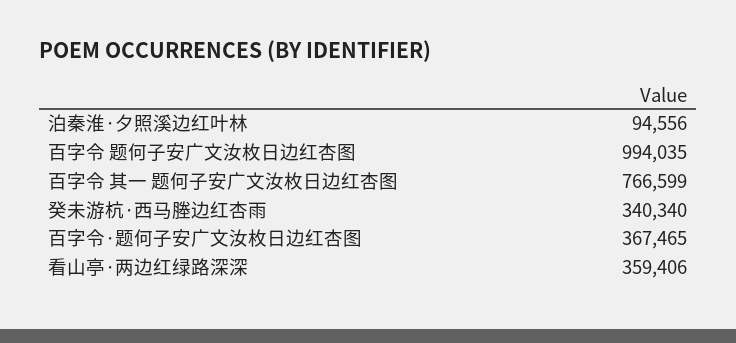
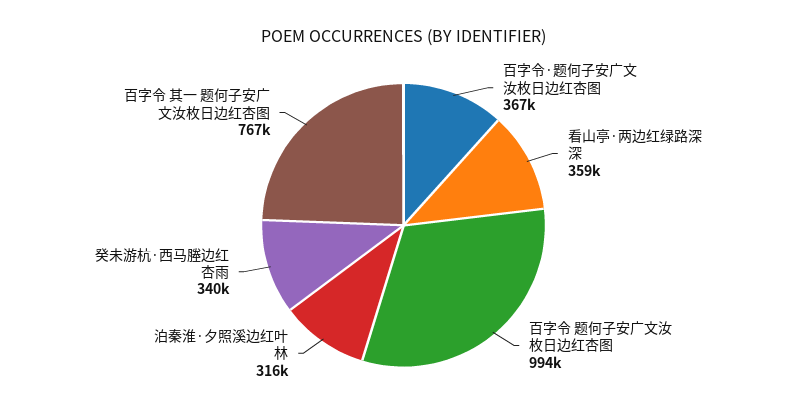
泊秦淮·夕照溪边红叶林: 94556 -> 316000

